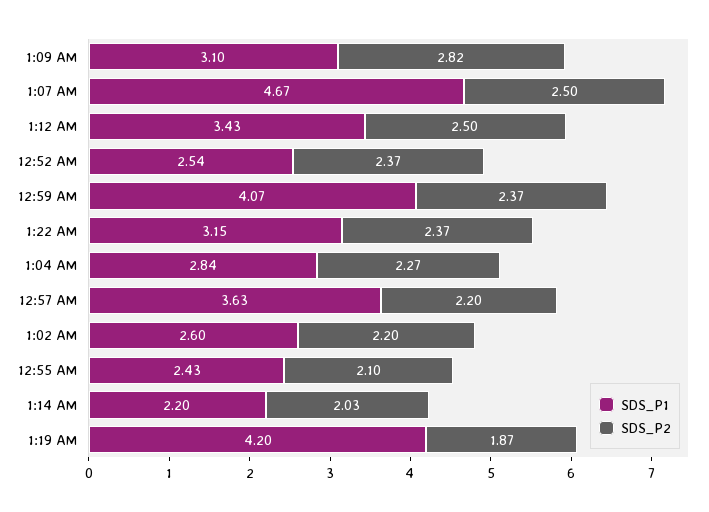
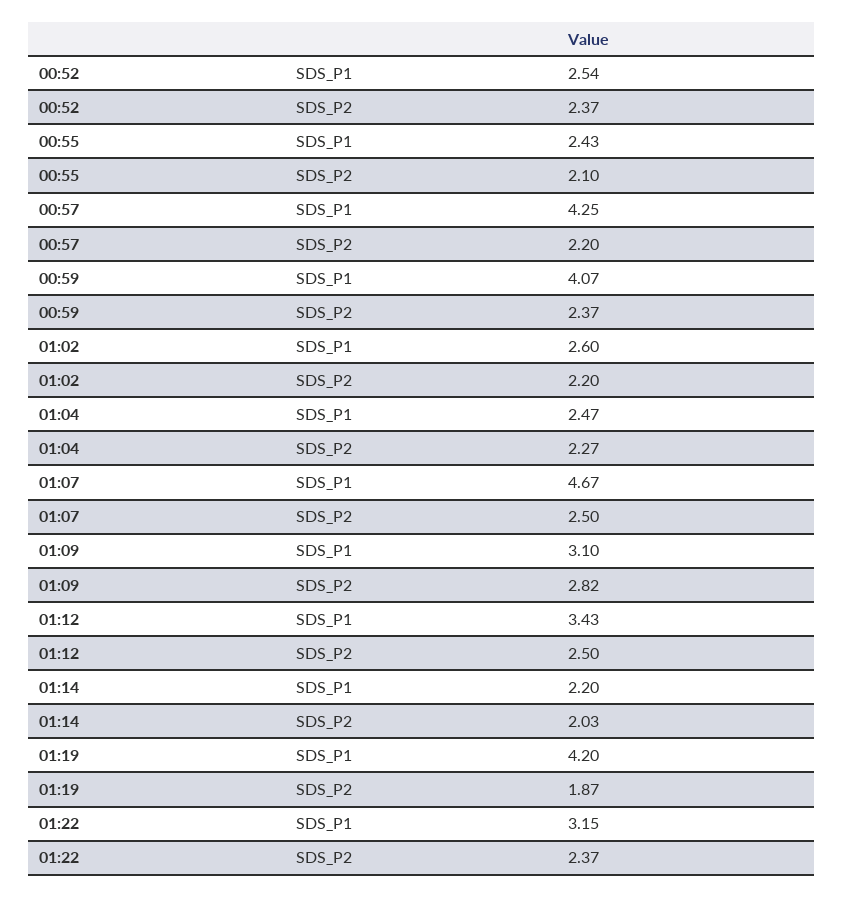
SDS_P1, 1:04 AM: 2.84 -> 2.47
SDS_P1, 12:57 AM: 3.63 -> 4.25

